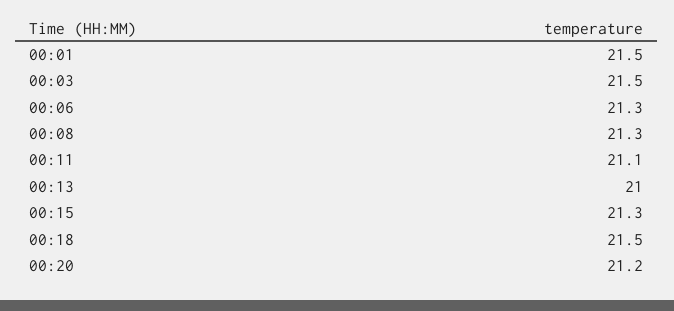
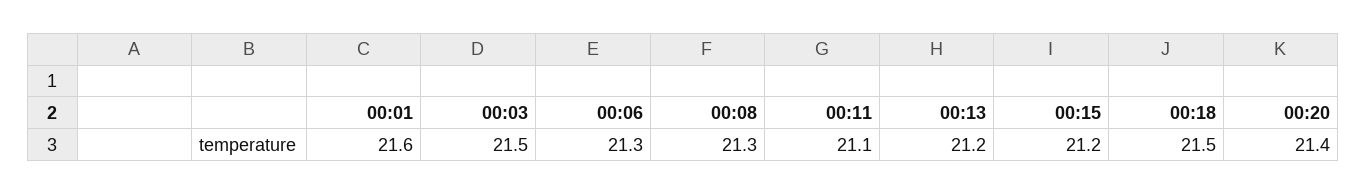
00:01: 21.5 -> 21.6
00:13: 21 -> 21.2
00:15: 21.3 -> 21.2
00:20: 21.2 -> 21.4

